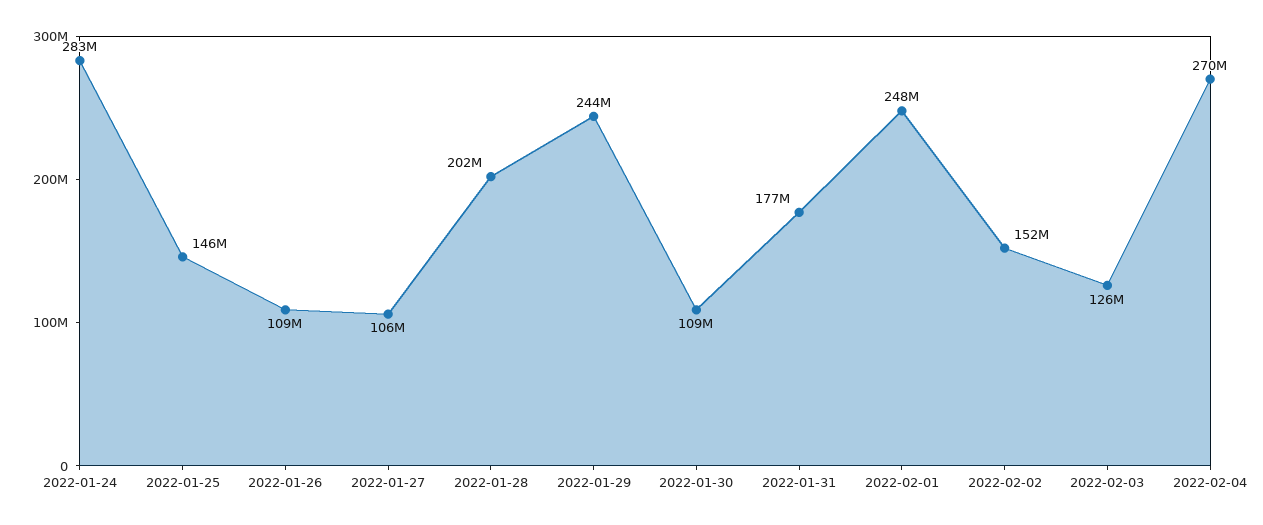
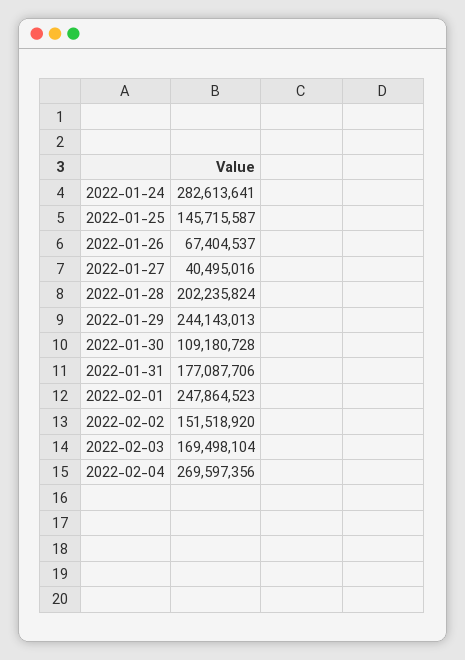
2022-01-26: 109000000 -> 67404537
2022-01-27: 106000000 -> 40495016
2022-02-03: 126000000 -> 169498104

